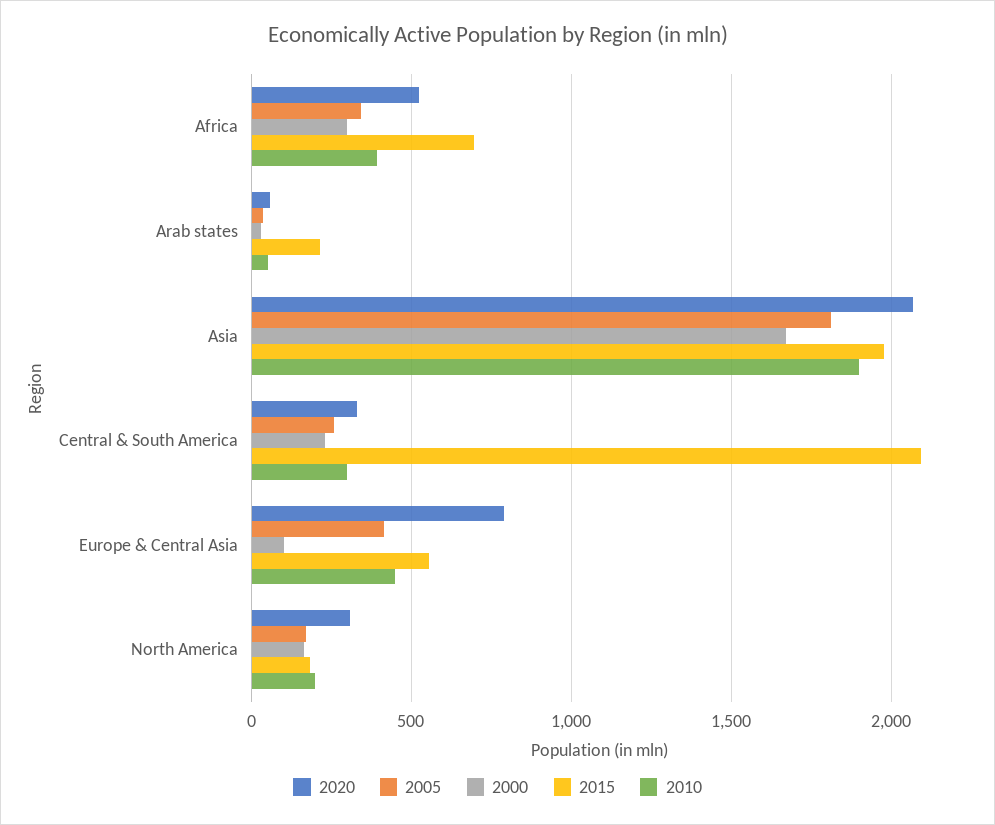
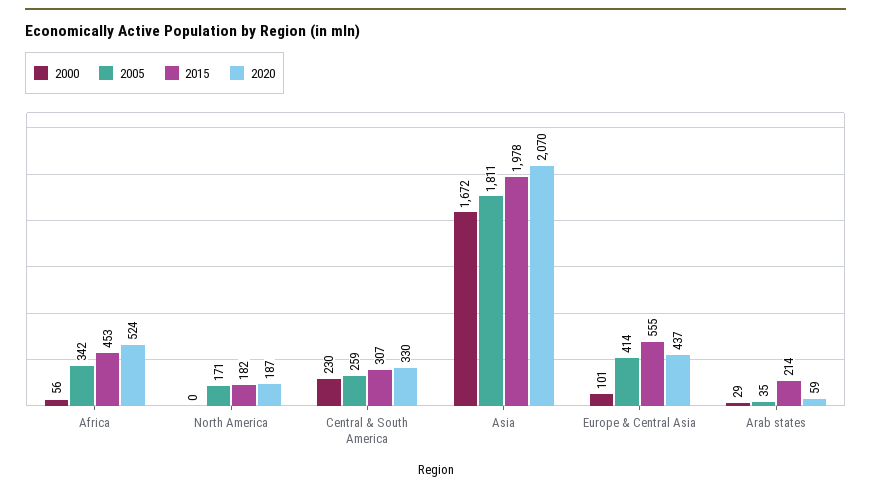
2000, Africa: 300 -> 56
2015, Africa: 700 -> 453
2010, Africa: 400 -> none
2010, Arab states: 50 -> none
2010, Asia: 1900 -> none
2015, Central & South America: 2100 -> 307
2010, Central & South America: 300 -> none
2020, Europe & Central Asia: 800 -> 437
2010, Europe & Central Asia: 450 -> none
2020, North America: 300 -> 187
2000, North America: 150 -> 0
2010, North America: 200 -> none

